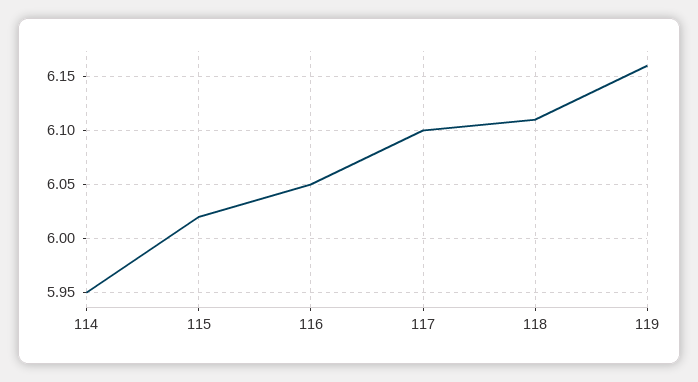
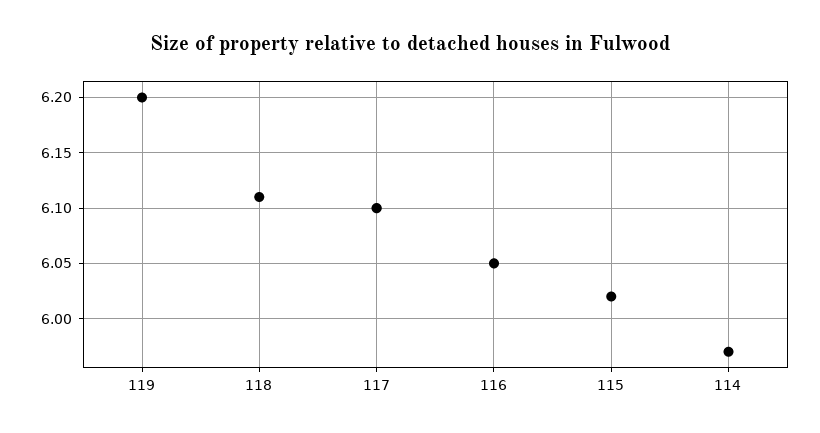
114: 5.95 -> 5.97
119: 6.16 -> 6.2

